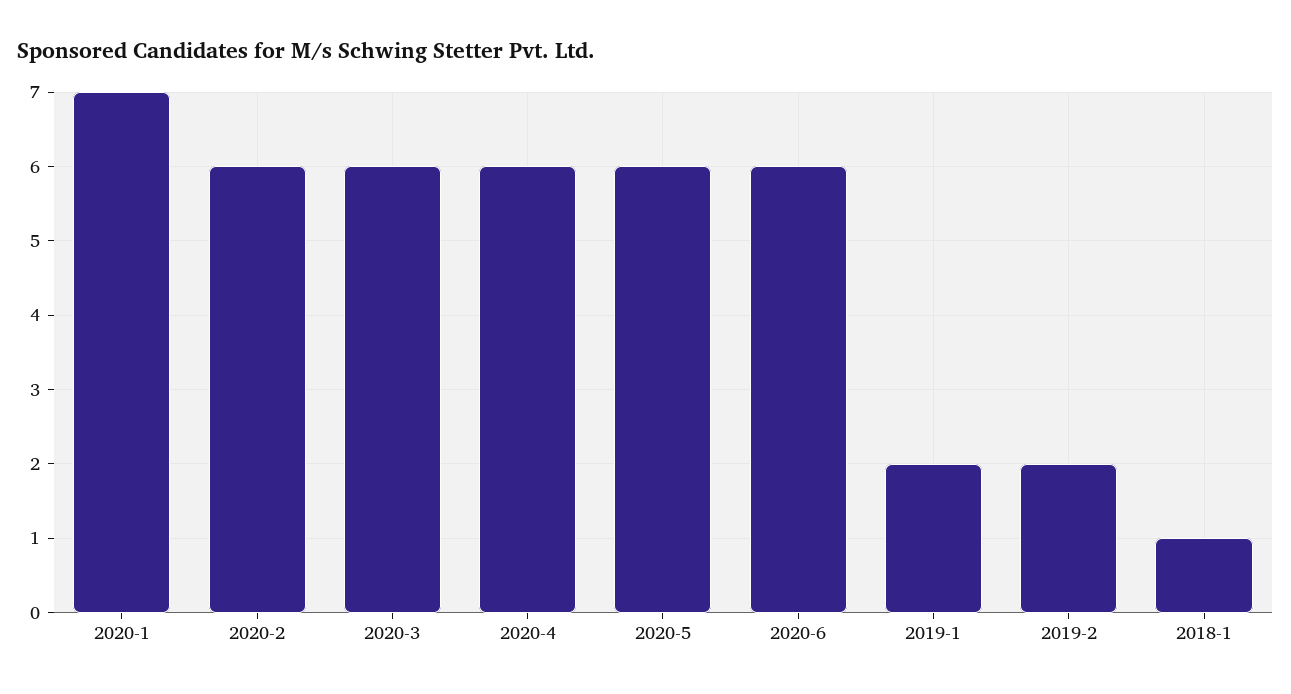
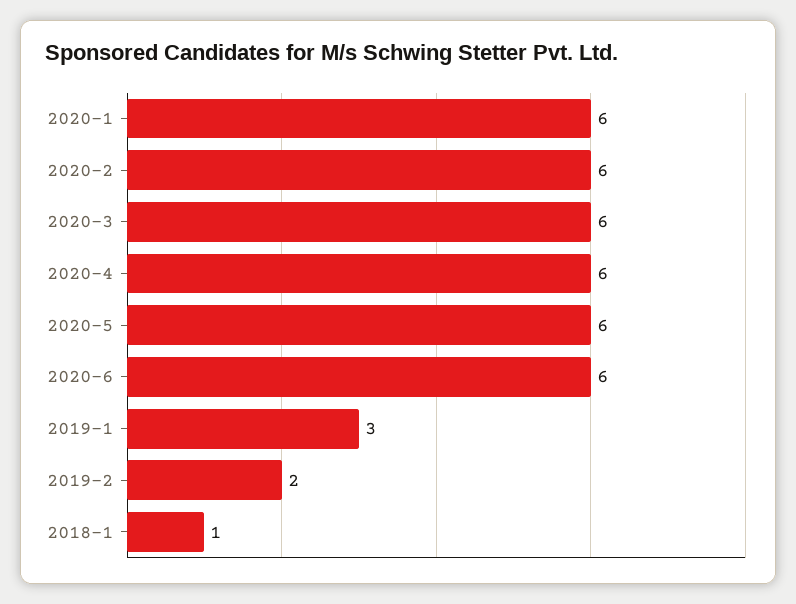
2020-1: 7 -> 6
2019-1: 2 -> 3

